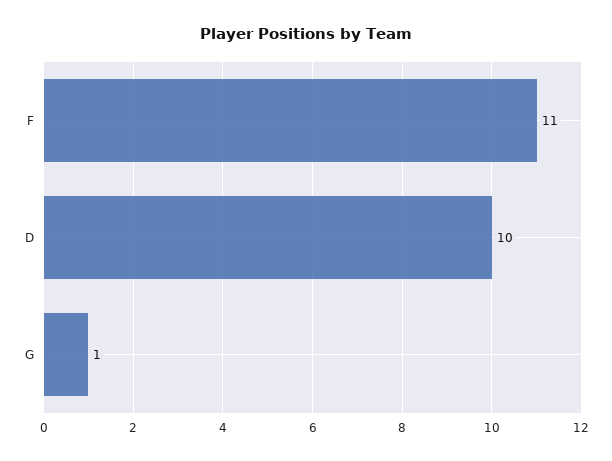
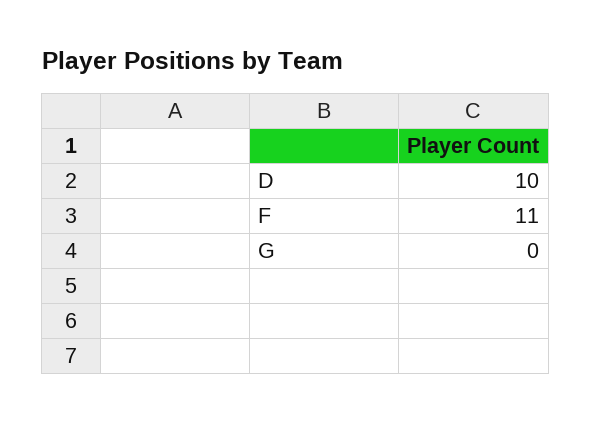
G: 1 -> 0

